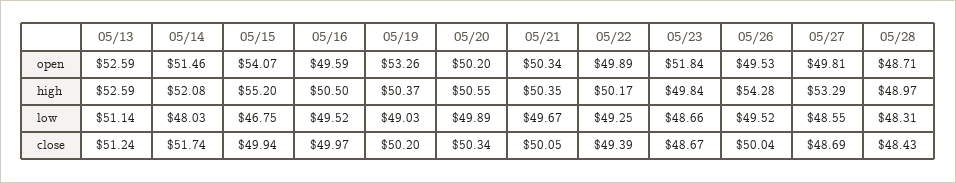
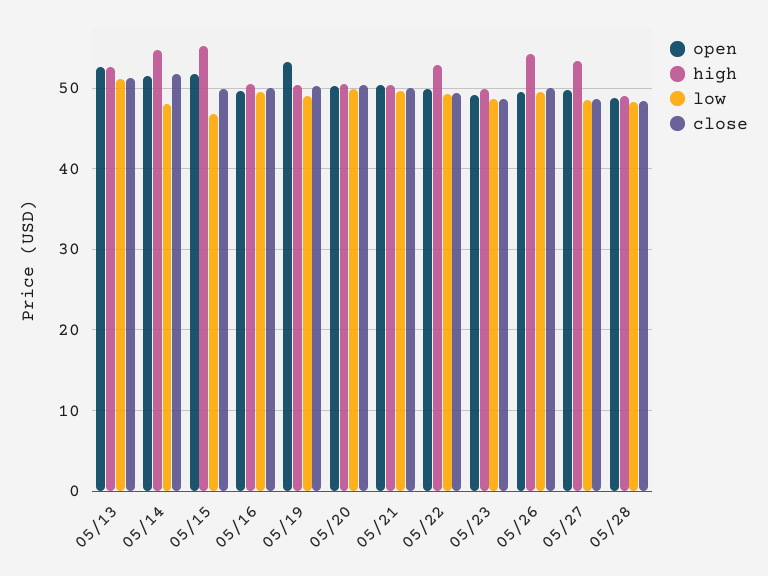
open, 05/15: 54.07 -> 52
open, 05/23: 51.84 -> 49
high, 05/14: 52.08 -> 55
high, 05/22: 50.17 -> 53

